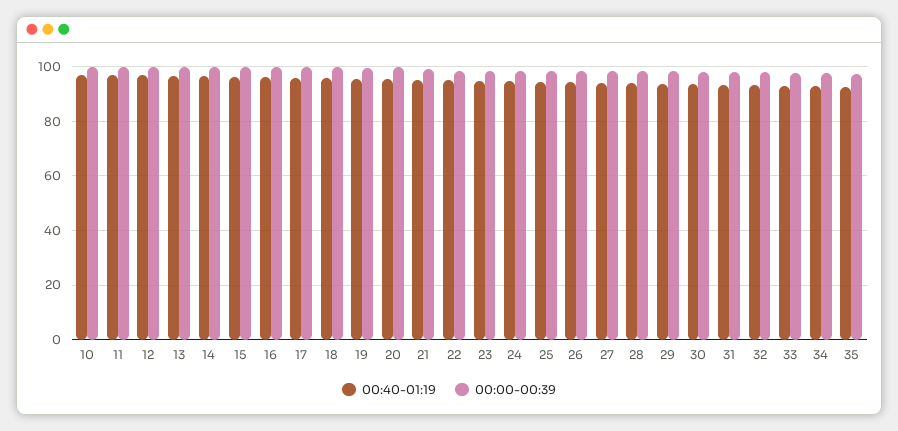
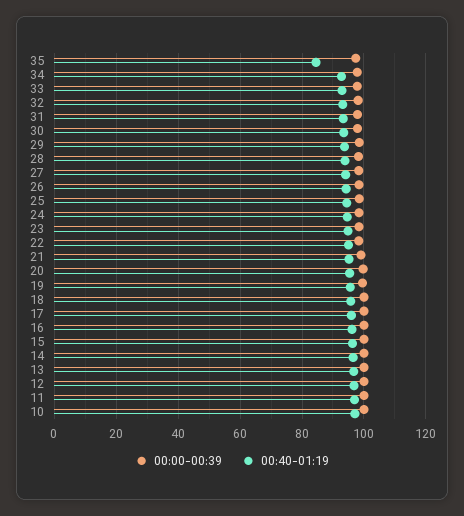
00:40-01:19, 35: 92.5 -> 84

